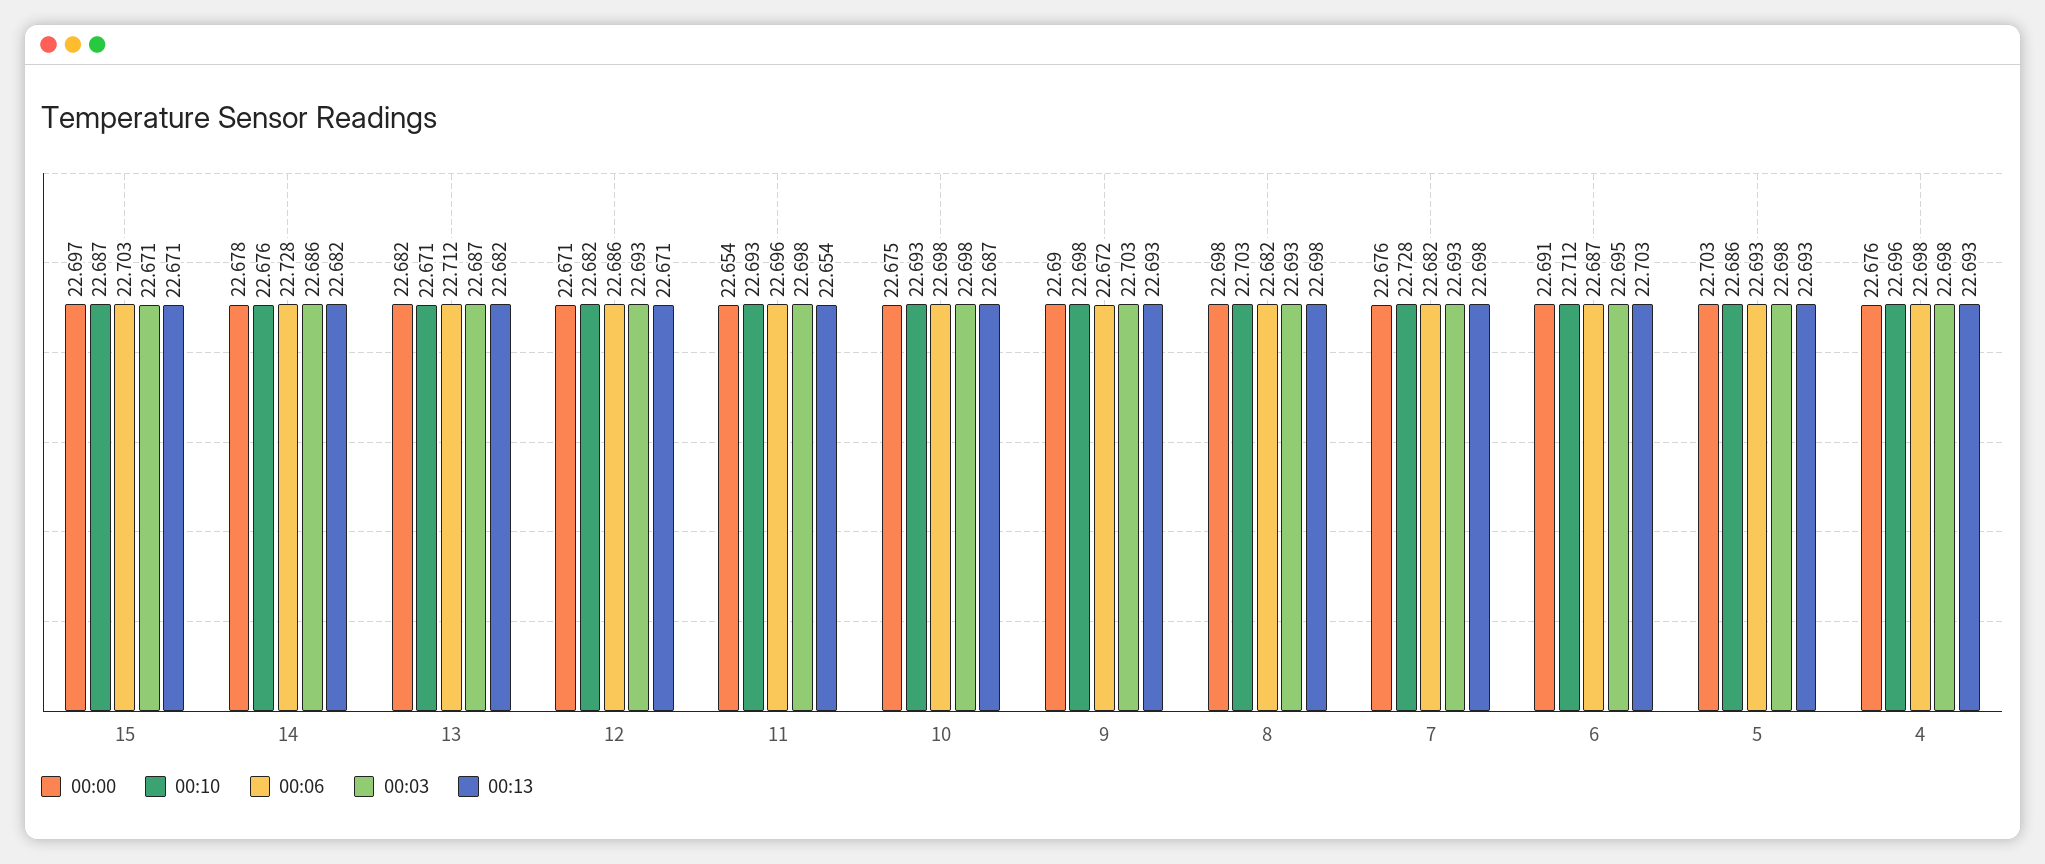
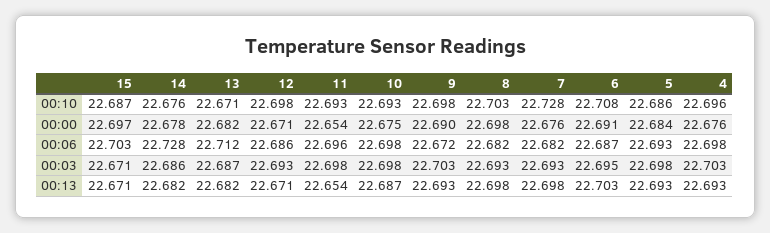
00:10, 12: 22.682 -> 22.698
00:10, 6: 22.712 -> 22.708
00:00, 5: 22.703 -> 22.684
00:03, 4: 22.698 -> 22.703

